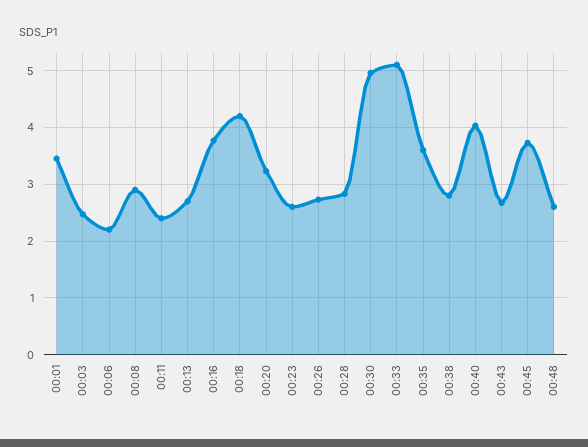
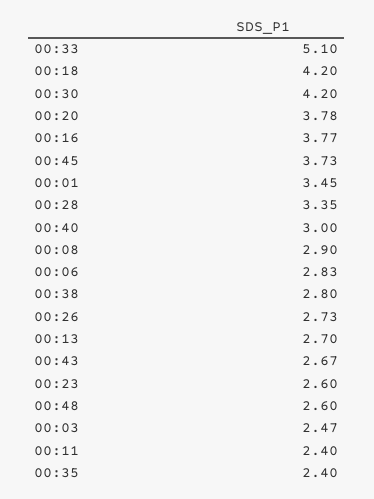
00:06: 2.2 -> 2.83
00:20: 3.2 -> 3.78
00:28: 2.8 -> 3.35
00:30: 5 -> 4.2
00:35: 3.6 -> 2.4
00:40: 4 -> 3

